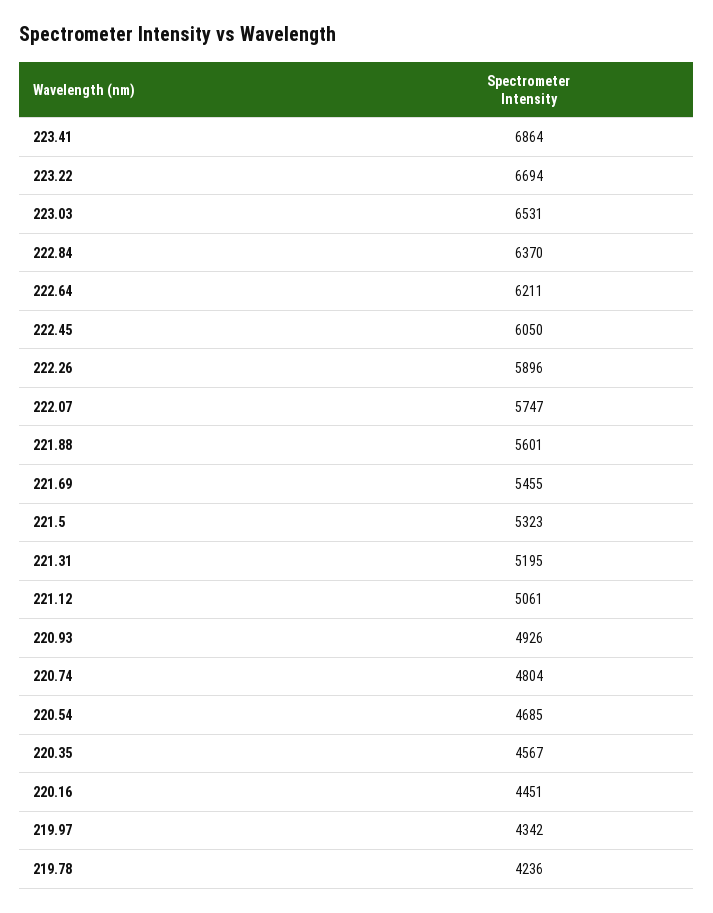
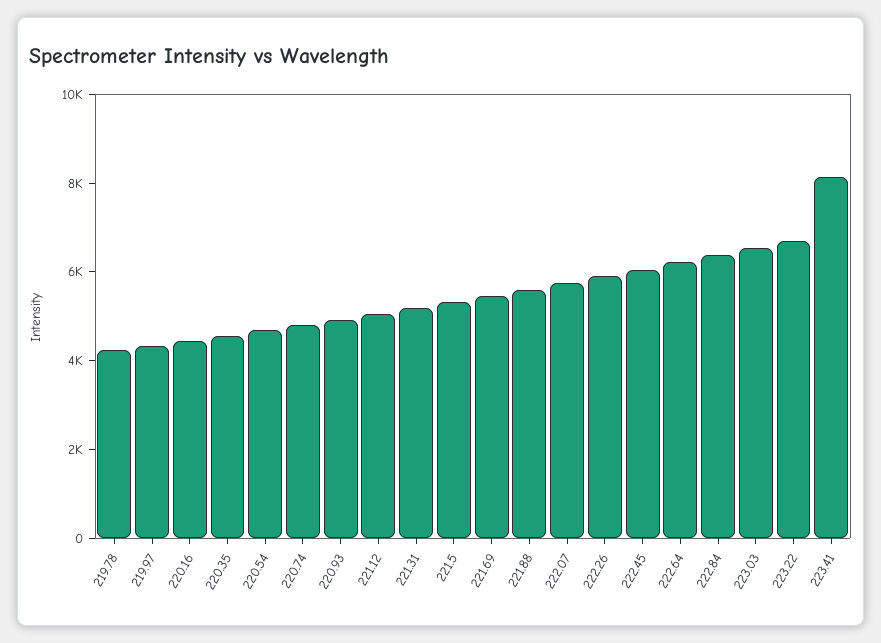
223.41: 6864 -> 8000

